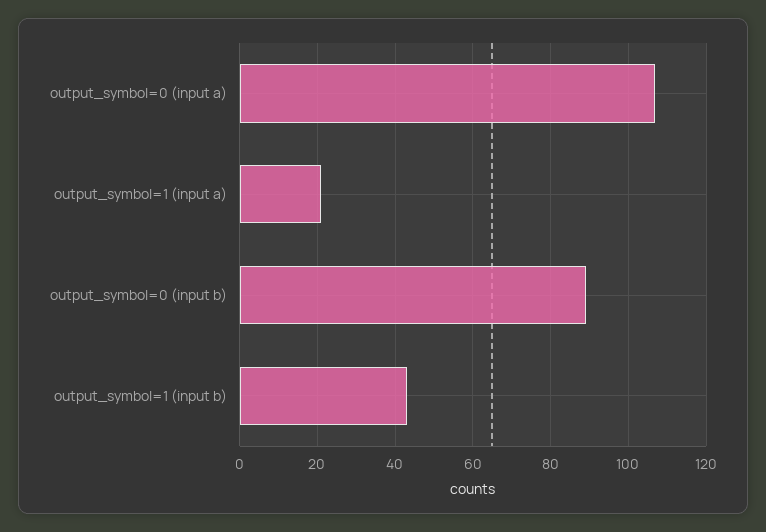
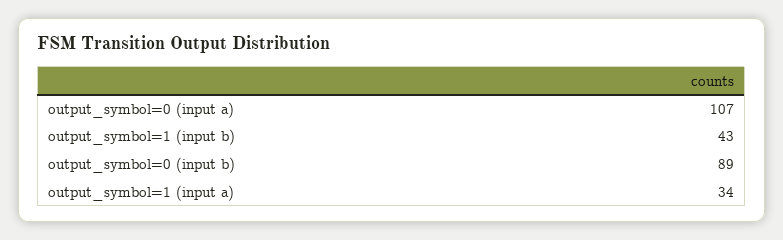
output_symbol=1 (input a): 20 -> 34

